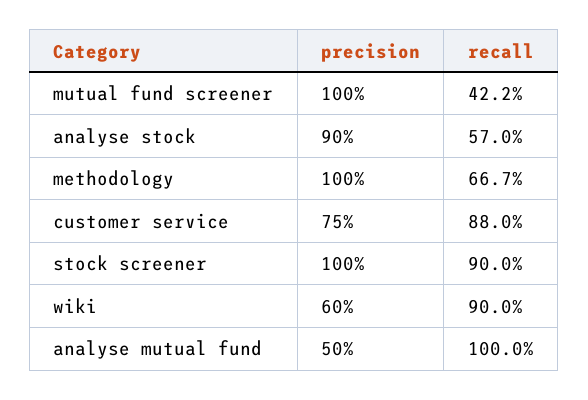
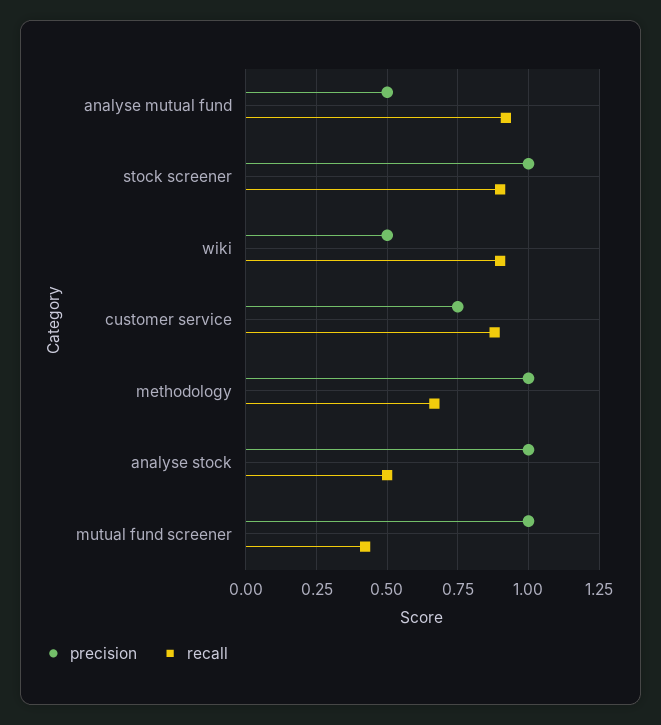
precision, analyse stock: 0.9 -> 1
recall, analyse stock: 0.57 -> 0.5
precision, wiki: 0.6 -> 0.5
recall, analyse mutual fund: 1 -> 0.925

